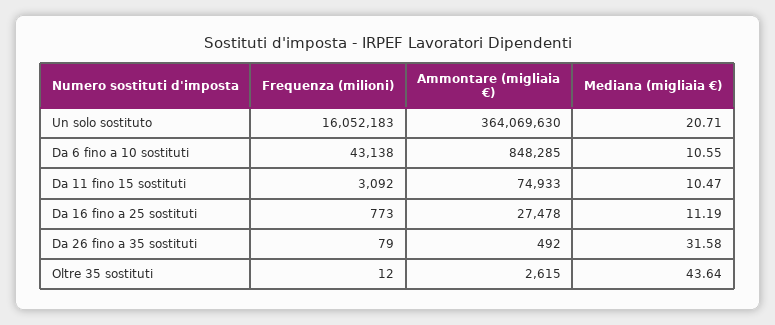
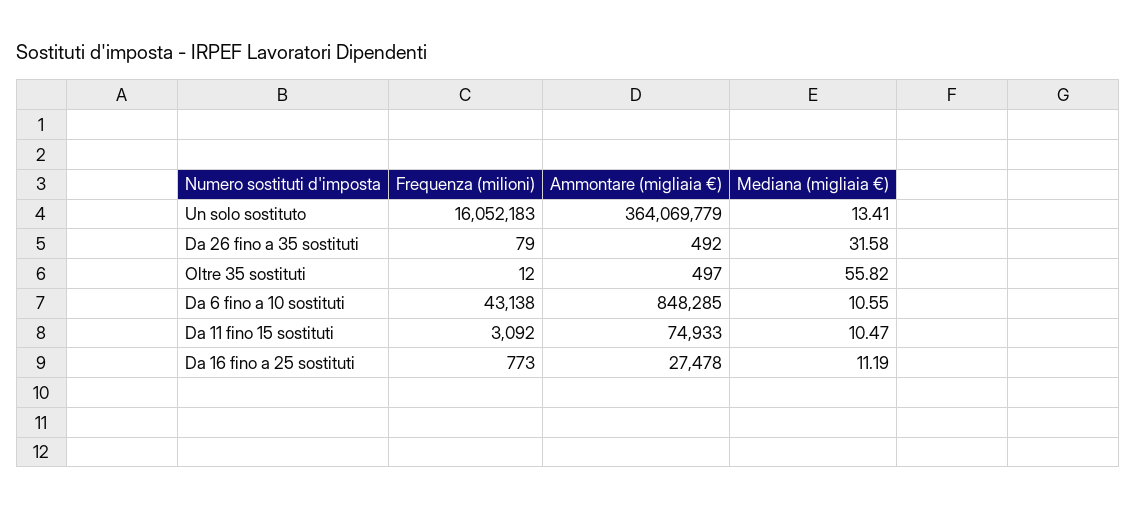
Ammontare (migliaia €), Un solo sostituto: 364069630 -> 364069779
Mediana (migliaia €), Un solo sostituto: 20.71 -> 13.41
Ammontare (migliaia €), Oltre 35 sostituti: 2615 -> 497
Mediana (migliaia €), Oltre 35 sostituti: 43.64 -> 55.82

